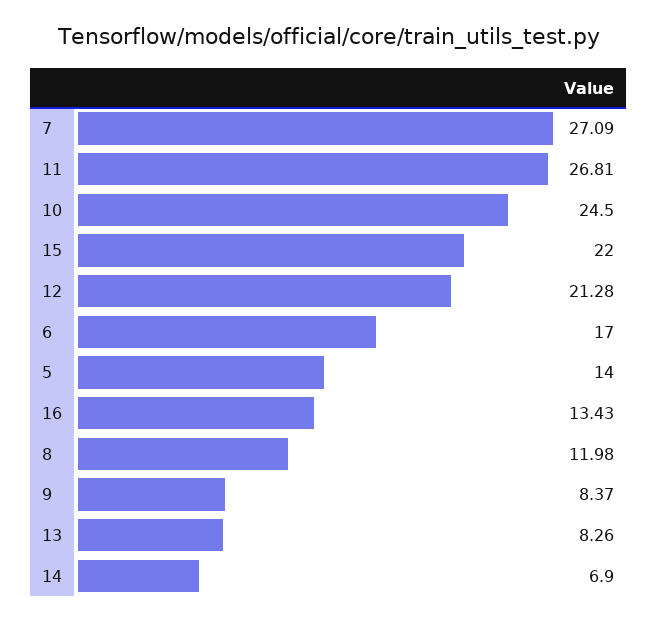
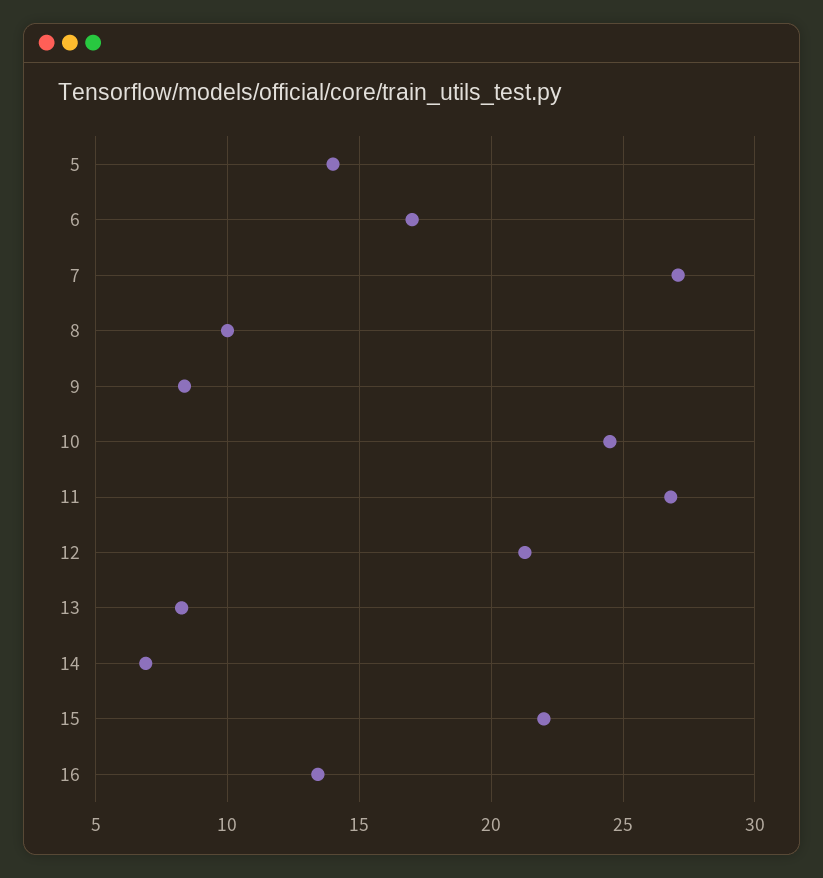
8: 11.98 -> 10

